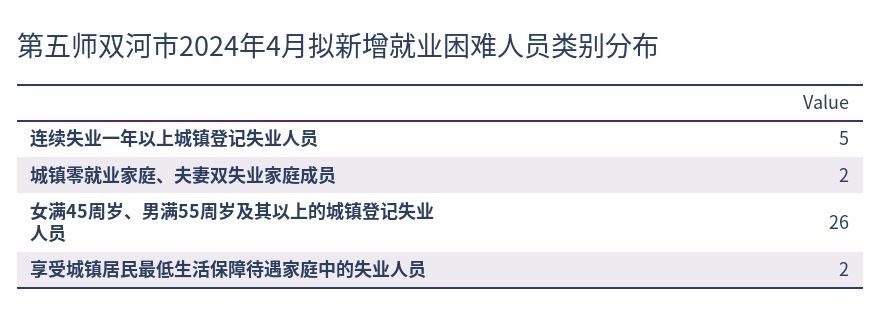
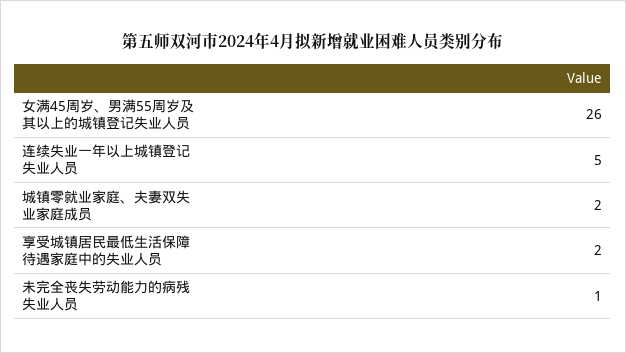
未完全丧失劳动能力的病残失业人员: none -> 1

